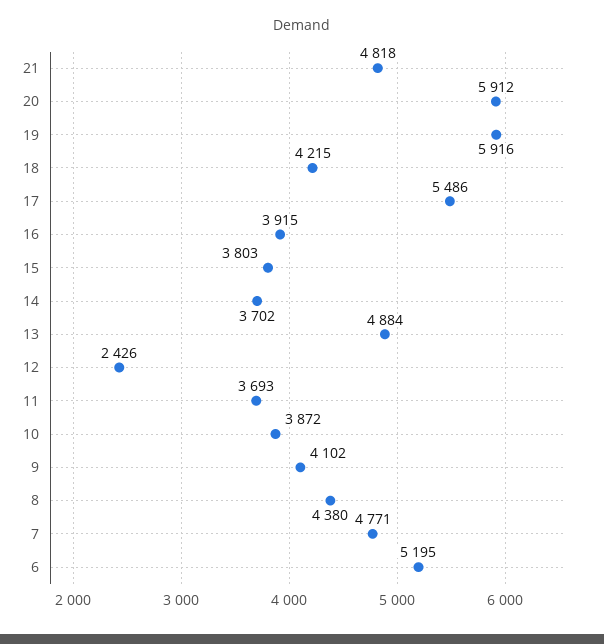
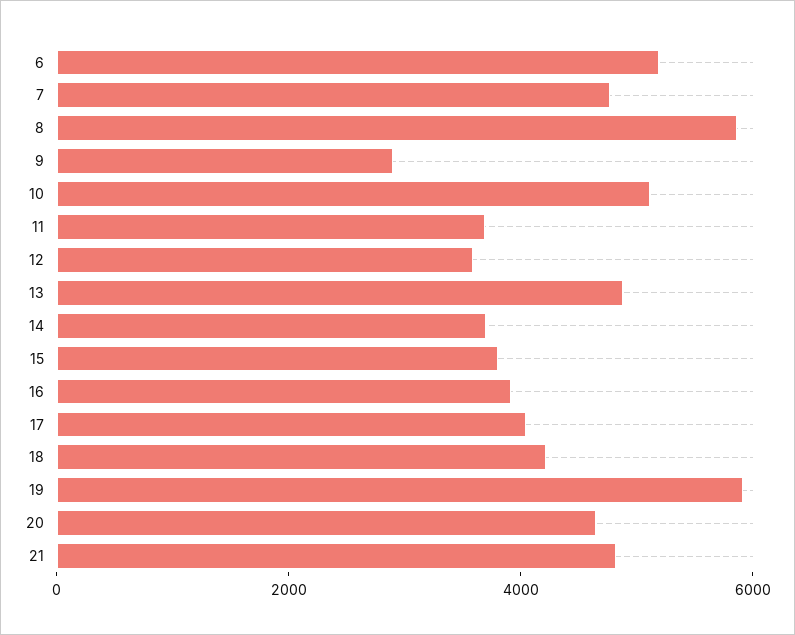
20: 5912 -> 4500
17: 5486 -> 4000
12: 2426 -> 3500
10: 3872 -> 5000
9: 4102 -> 3000
8: 4380 -> 6000

